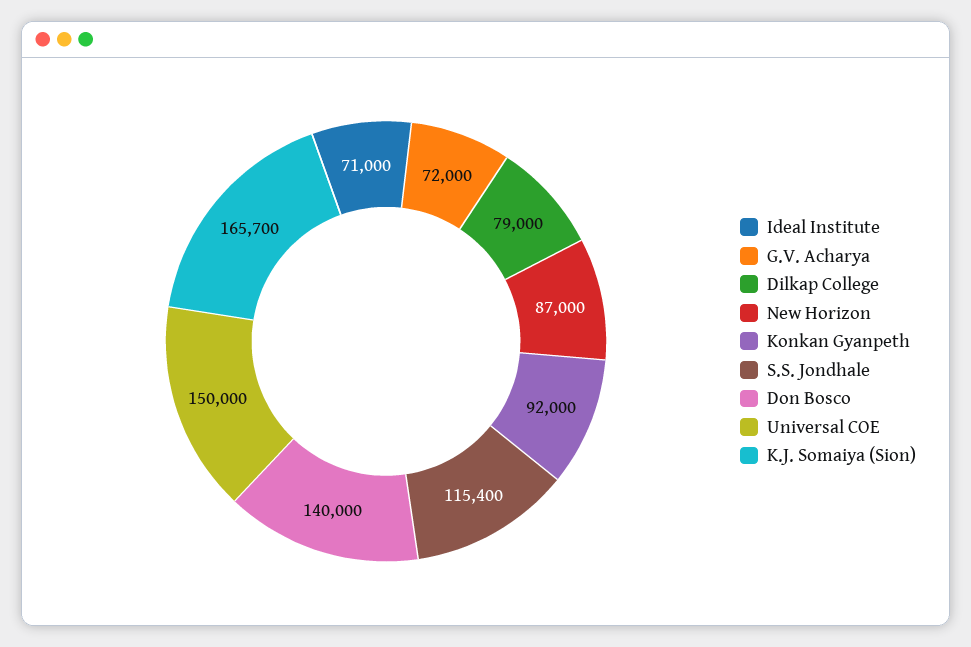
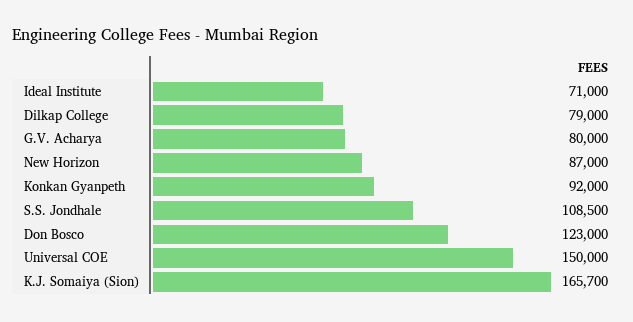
G.V. Acharya: 72000 -> 80000
S.S. Jondhale: 115400 -> 108500
Don Bosco: 140000 -> 123000

